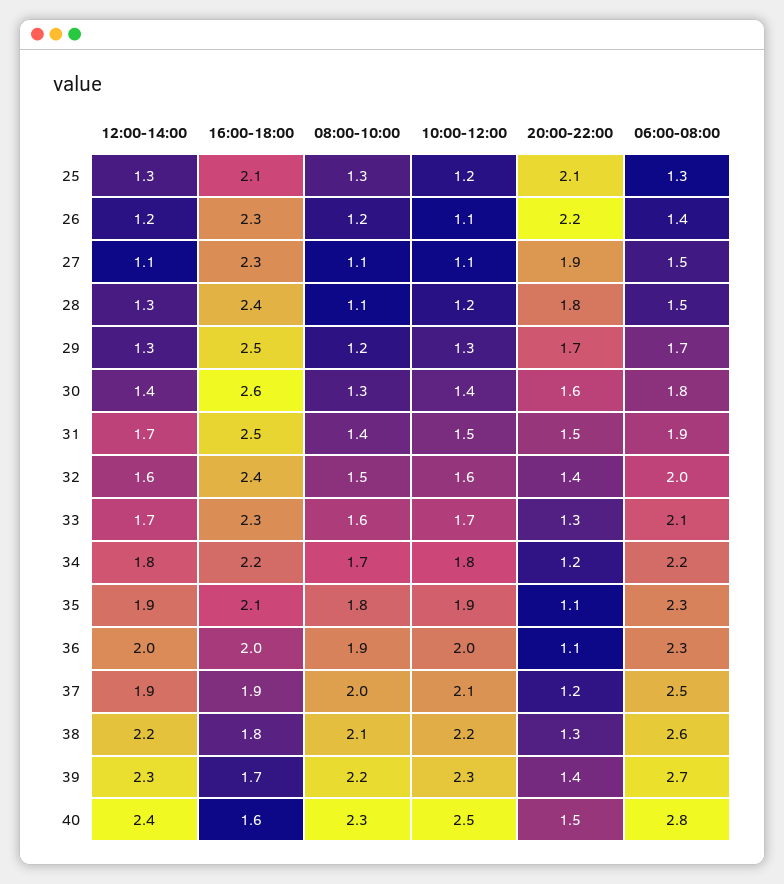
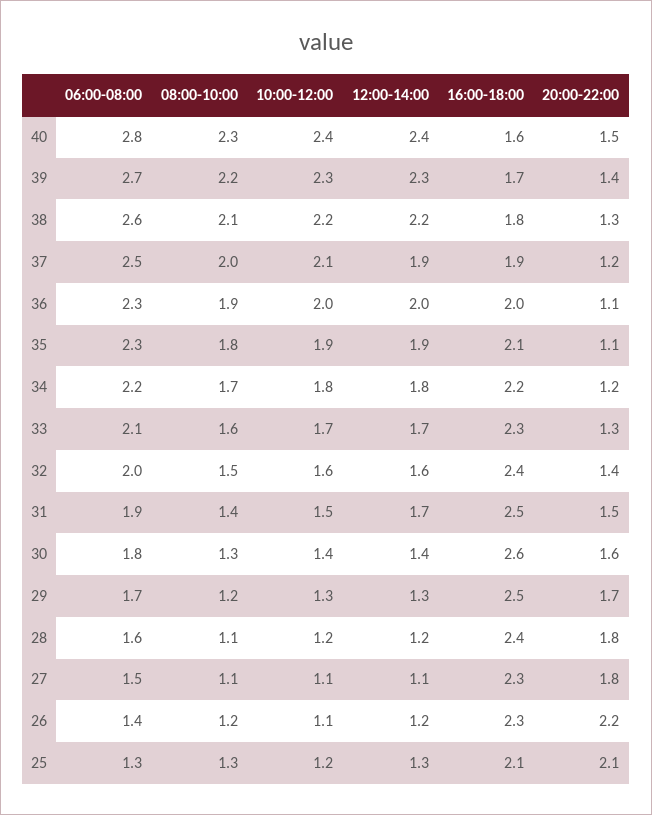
20:00-22:00, 27: 1.9 -> 1.8
12:00-14:00, 28: 1.3 -> 1.2
06:00-08:00, 28: 1.5 -> 1.6
10:00-12:00, 40: 2.5 -> 2.4

